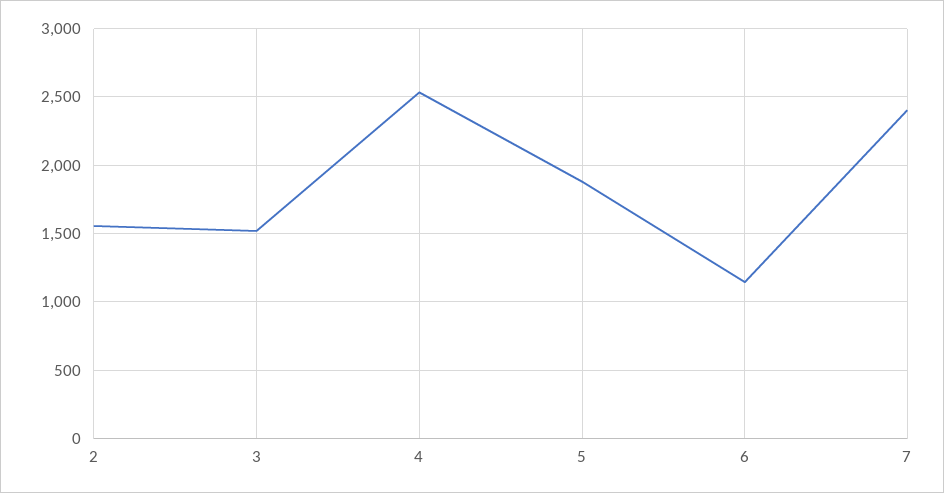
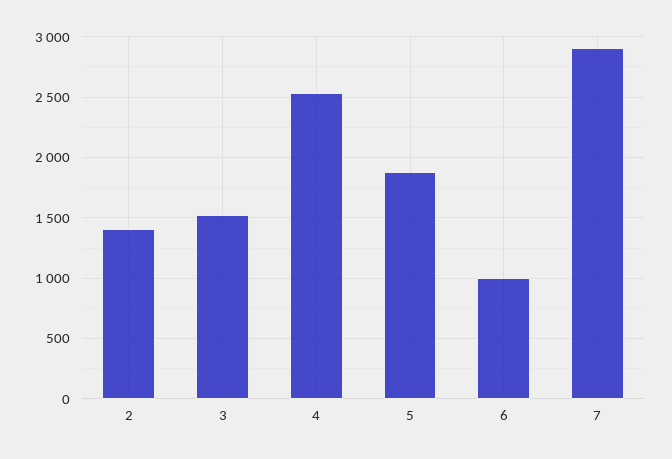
2: 1550 -> 1400
6: 1150 -> 1000
7: 2400 -> 2900

